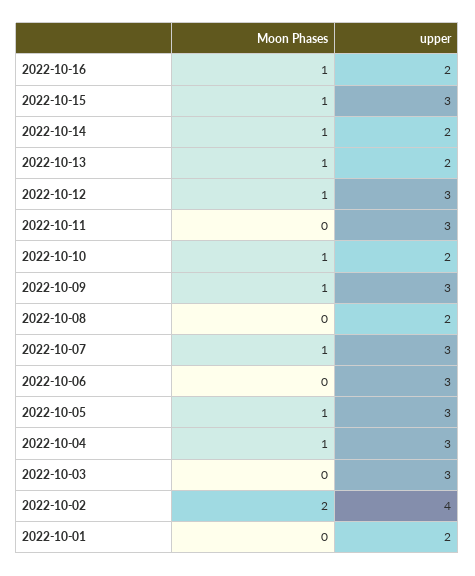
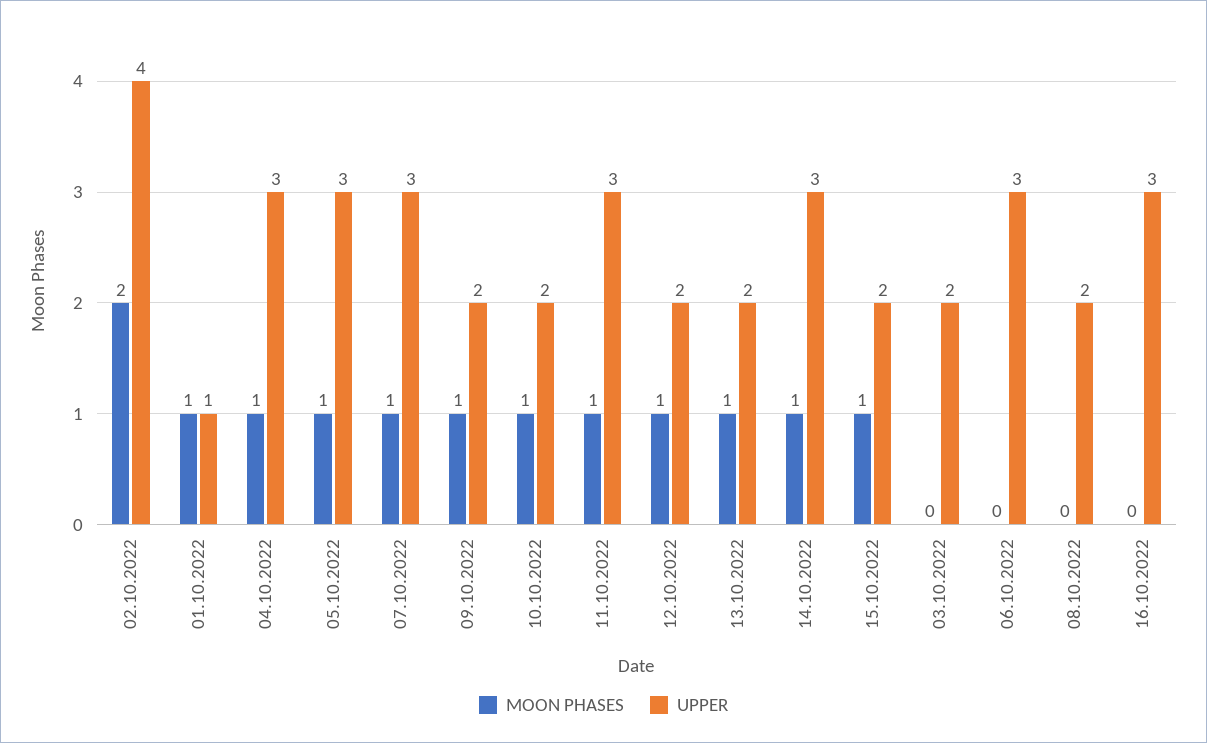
Moon Phases, 2022-10-16: 1 -> 0
upper, 2022-10-16: 2 -> 3
upper, 2022-10-15: 3 -> 2
upper, 2022-10-14: 2 -> 3
upper, 2022-10-12: 3 -> 2
Moon Phases, 2022-10-11: 0 -> 1
upper, 2022-10-09: 3 -> 2
upper, 2022-10-03: 3 -> 2
Moon Phases, 2022-10-01: 0 -> 1
upper, 2022-10-01: 2 -> 1

